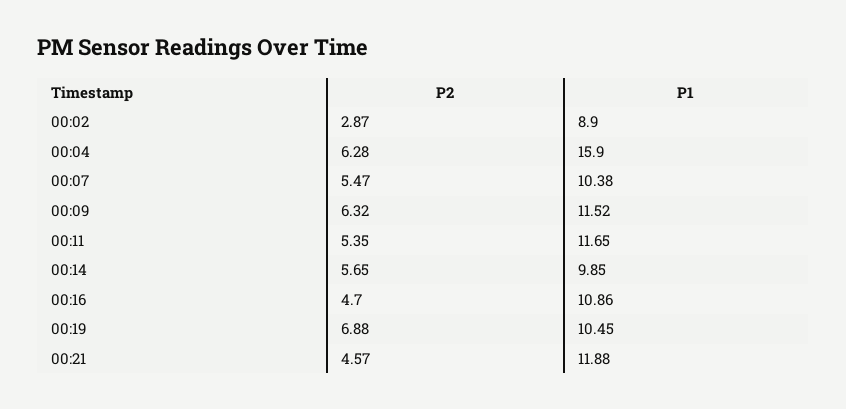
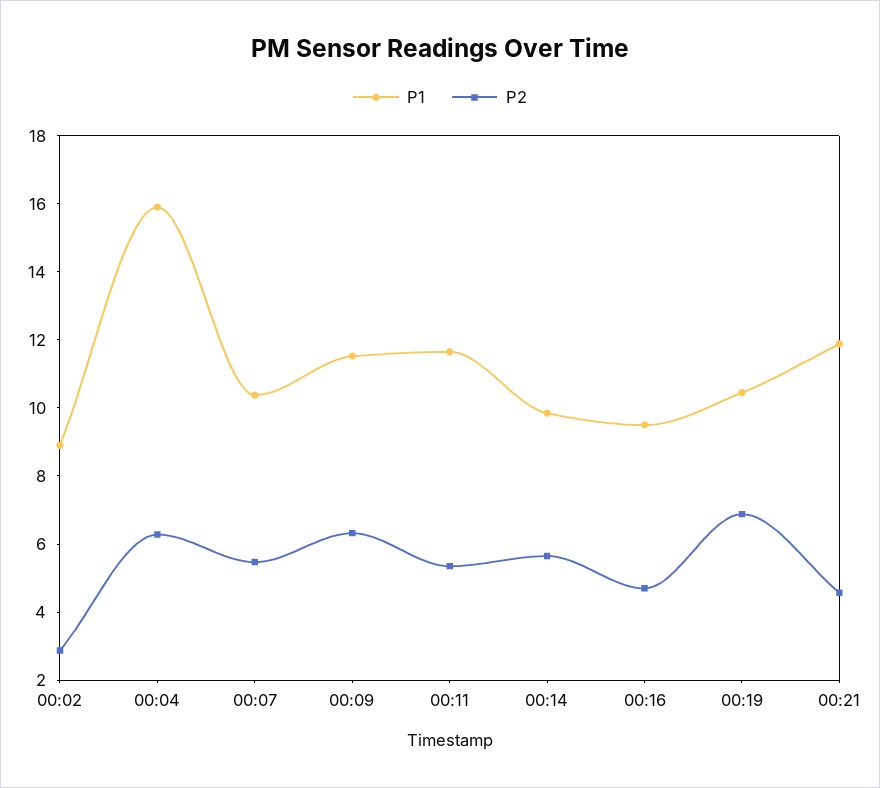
P1, 00:16: 10.86 -> 9.5

